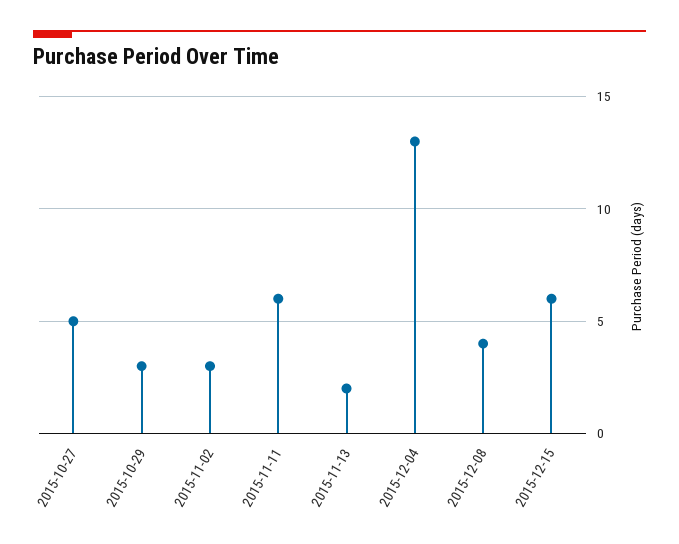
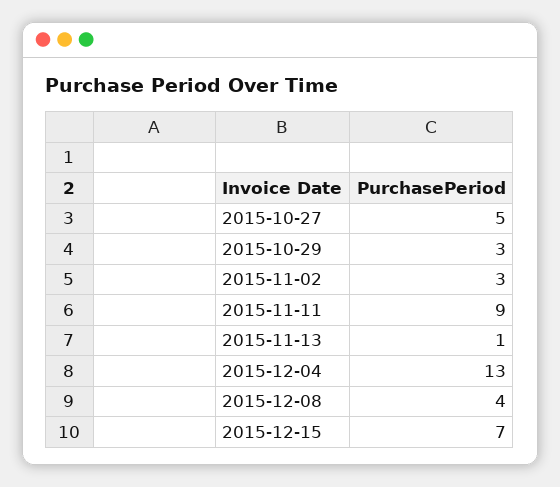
2015-11-11: 6 -> 9
2015-11-13: 2 -> 1
2015-12-15: 6 -> 7

